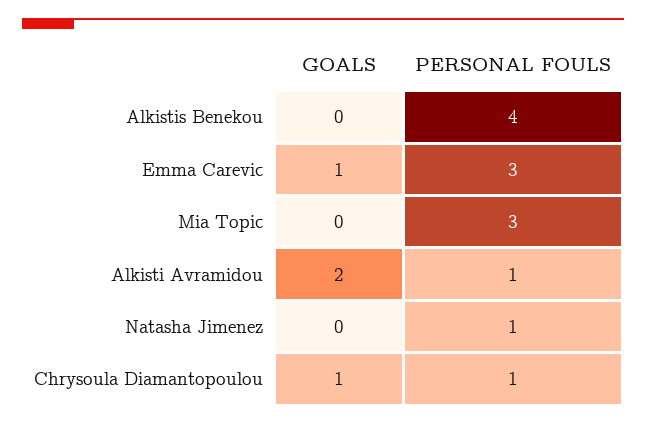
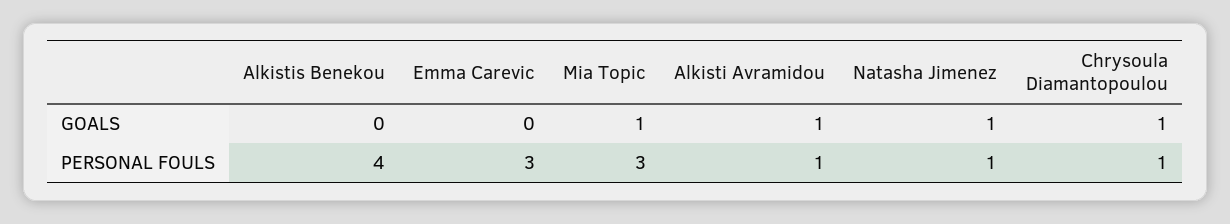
GOALS, Emma Carevic: 1 -> 0
GOALS, Mia Topic: 0 -> 1
GOALS, Alkisti Avramidou: 2 -> 1
GOALS, Natasha Jimenez: 0 -> 1

